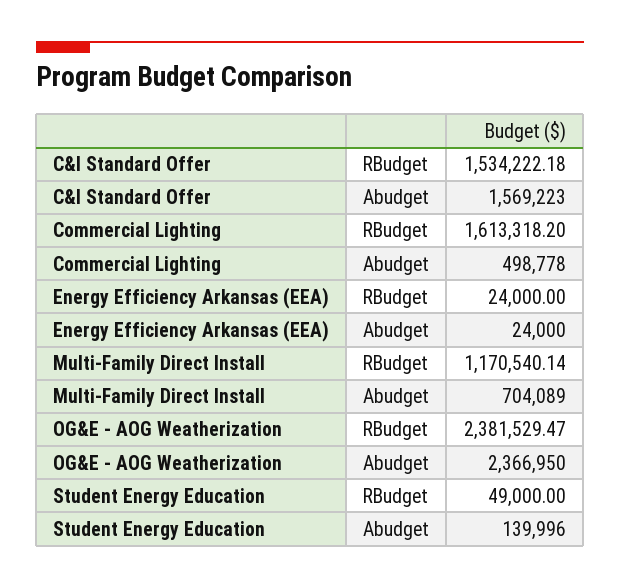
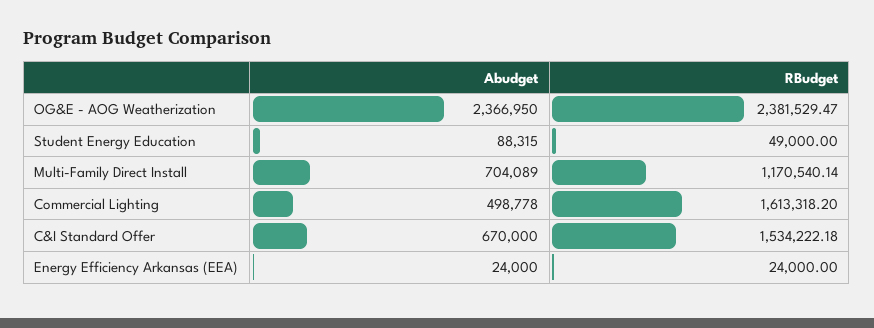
C&I Standard Offer, Abudget: 1569223 -> 670000
Student Energy Education, Abudget: 139996 -> 88315

